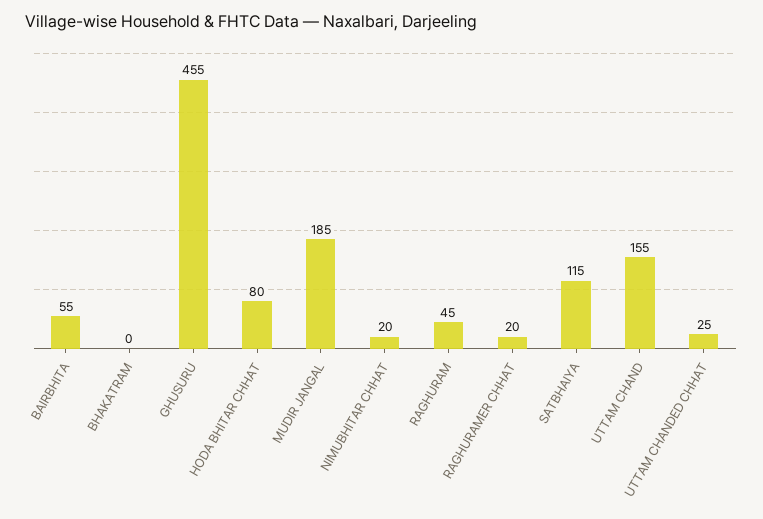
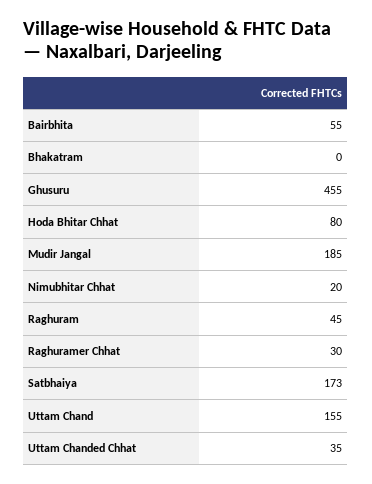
RAGHURAMER CHHAT: 20 -> 30
SATBHAIYA: 115 -> 173
UTTAM CHANDED CHHAT: 25 -> 35

